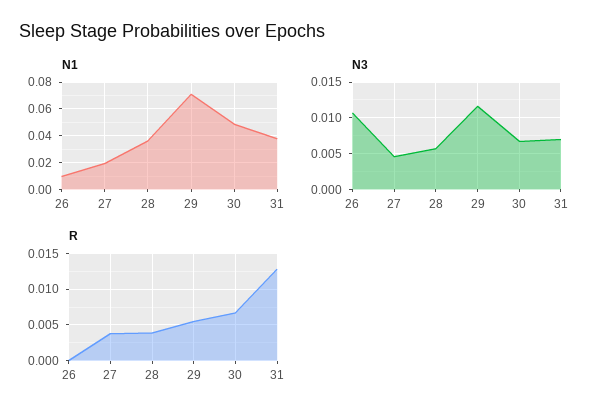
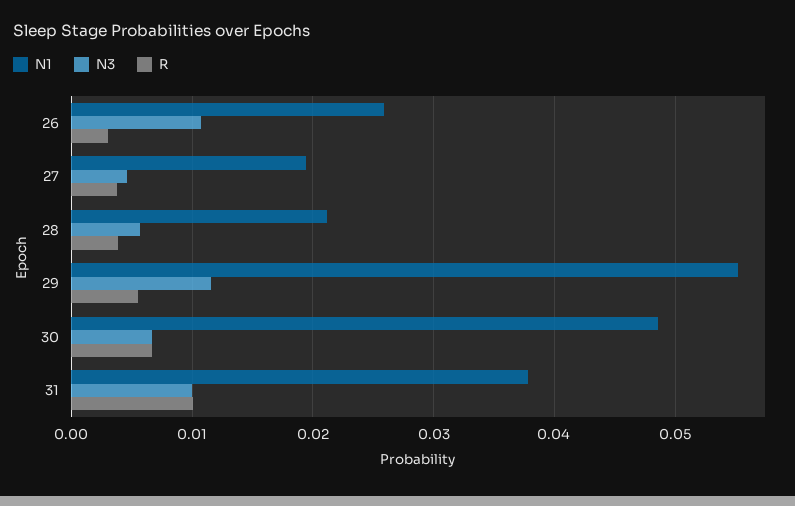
N1, 26: 0.01 -> 0.026
N1, 28: 0.035 -> 0.021
N1, 29: 0.07 -> 0.055
N3, 31: 0.007 -> 0.01
R, 26: 0 -> 0.003
R, 31: 0.013 -> 0.01

